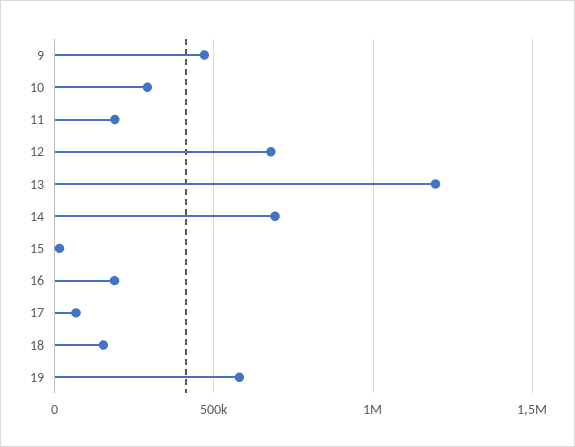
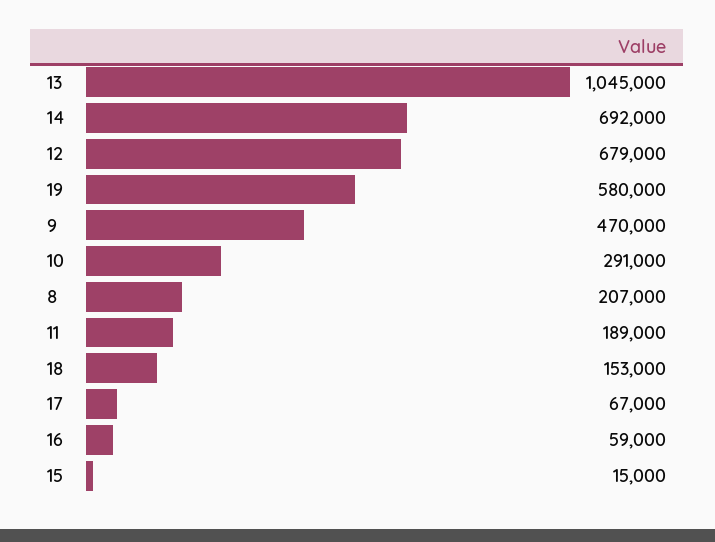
13: 1200000 -> 1045000
16: 200000 -> 59000
8: none -> 207000

